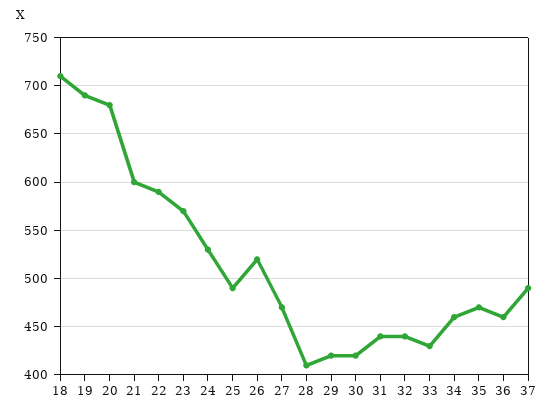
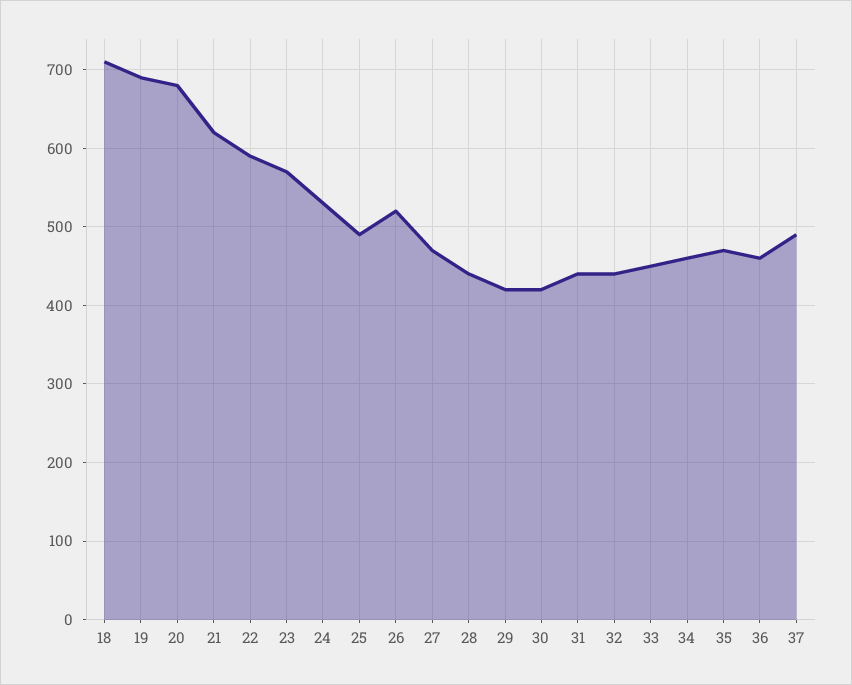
21: 600 -> 620
28: 410 -> 440
33: 430 -> 450

